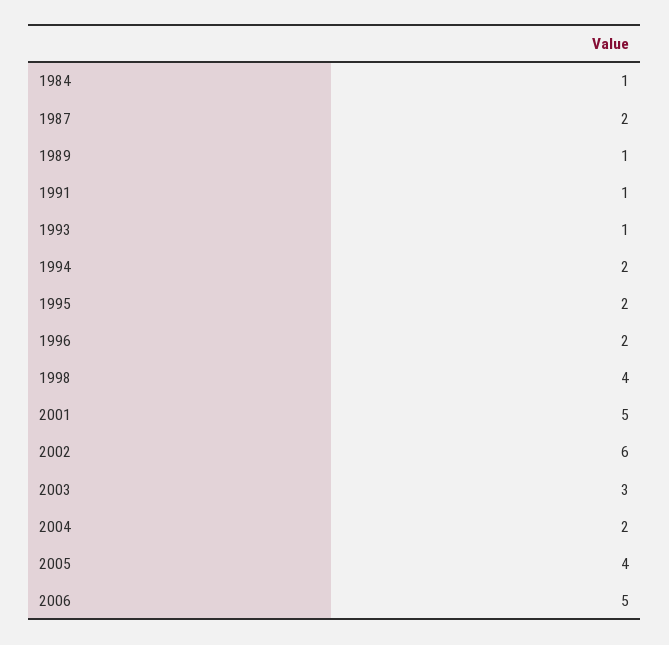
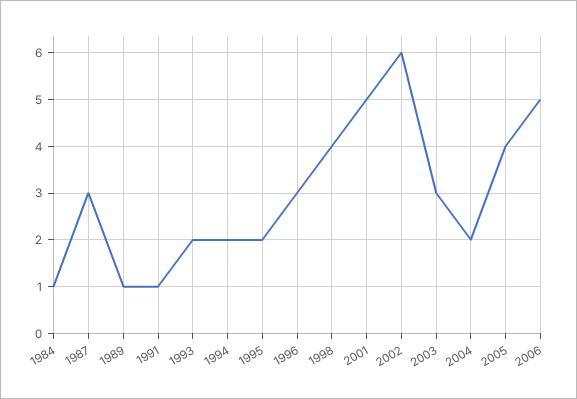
1987: 2 -> 3
1993: 1 -> 2
1996: 2 -> 3

